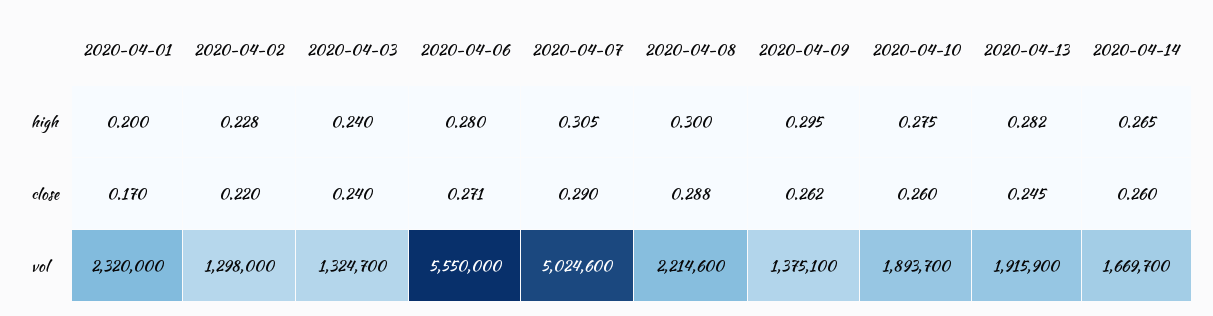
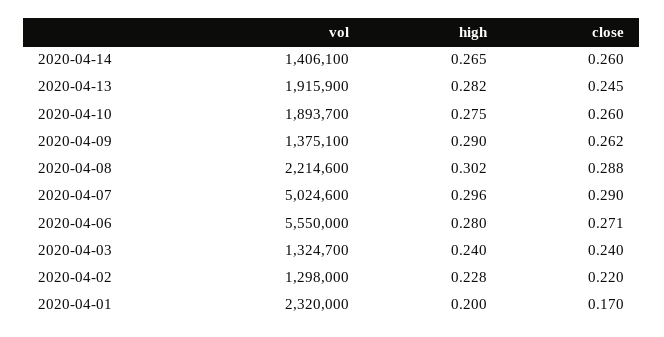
2020-04-07, high: 0.305 -> 0.296
2020-04-08, high: 0.3 -> 0.302
2020-04-09, high: 0.295 -> 0.29
2020-04-14, vol: 1669700 -> 1406100

